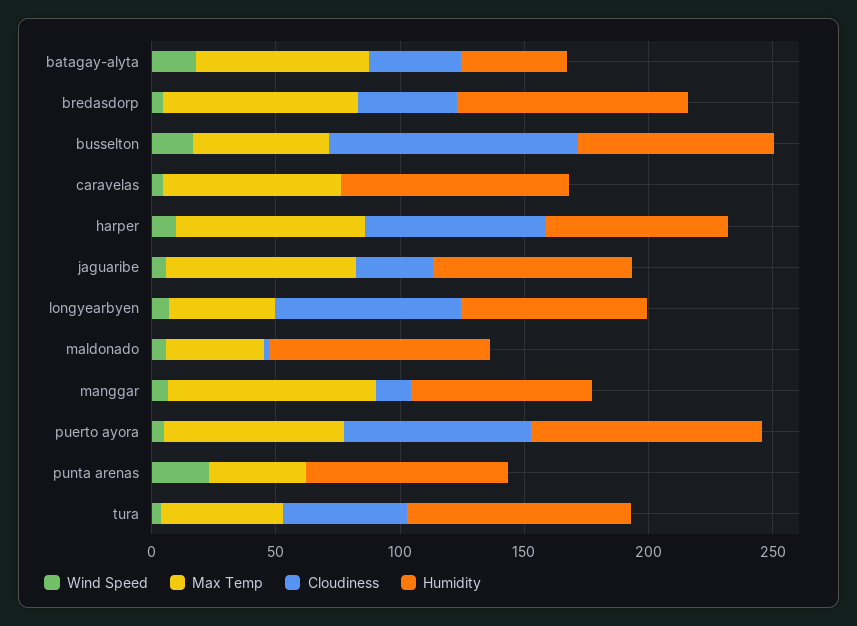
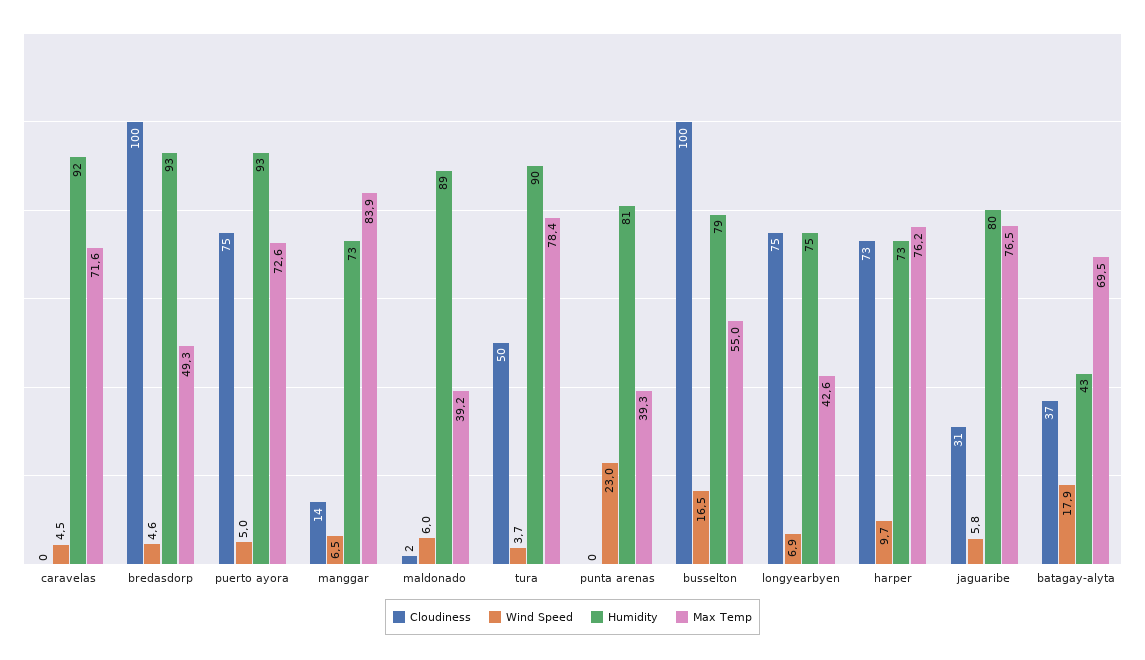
Max Temp, bredasdorp: 80 -> 49.3
Cloudiness, bredasdorp: 40 -> 100
Max Temp, tura: 50 -> 78.4

